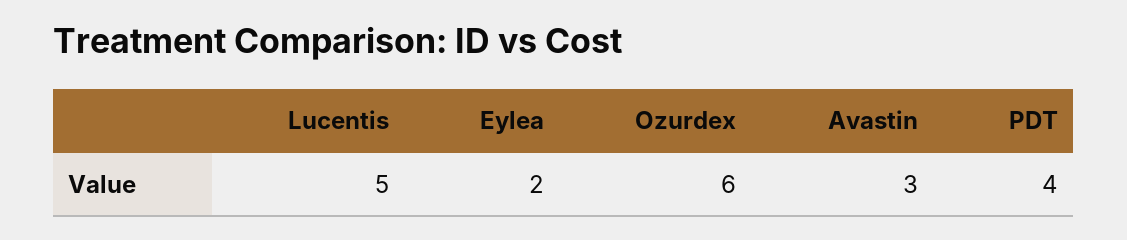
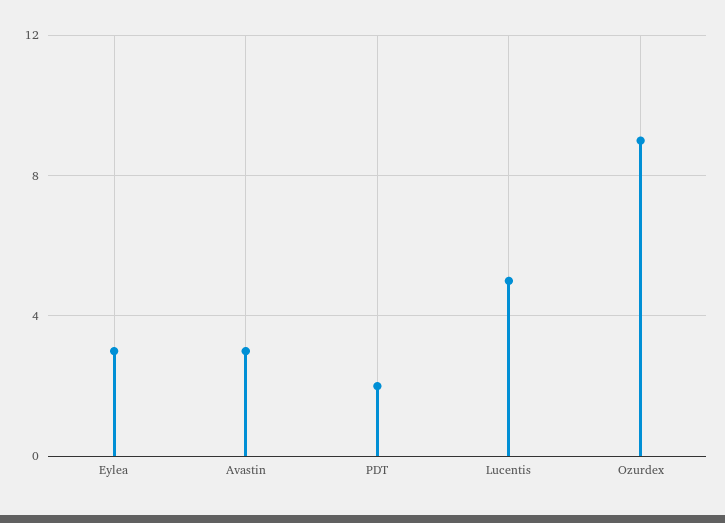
Eylea: 2 -> 3
Ozurdex: 6 -> 9
PDT: 4 -> 2

